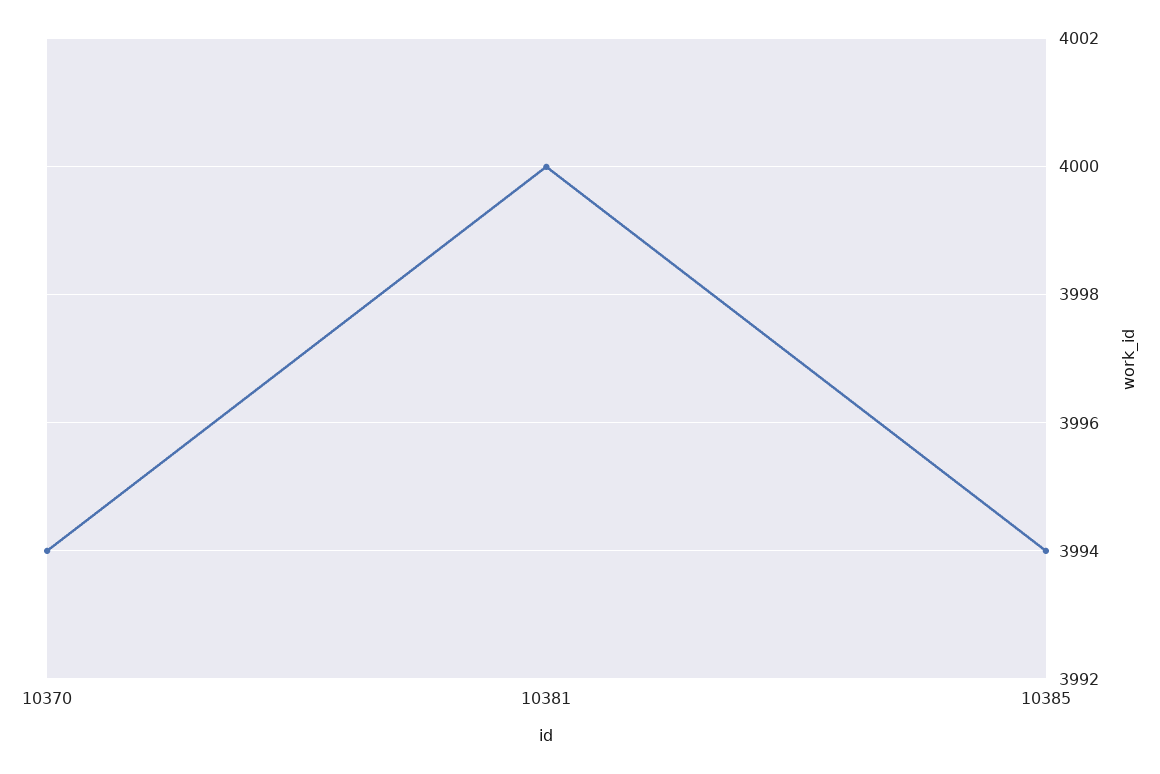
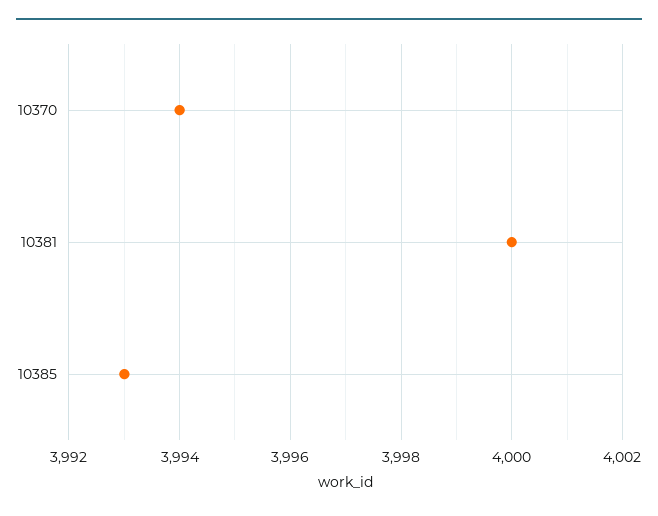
10385: 3994 -> 3993

